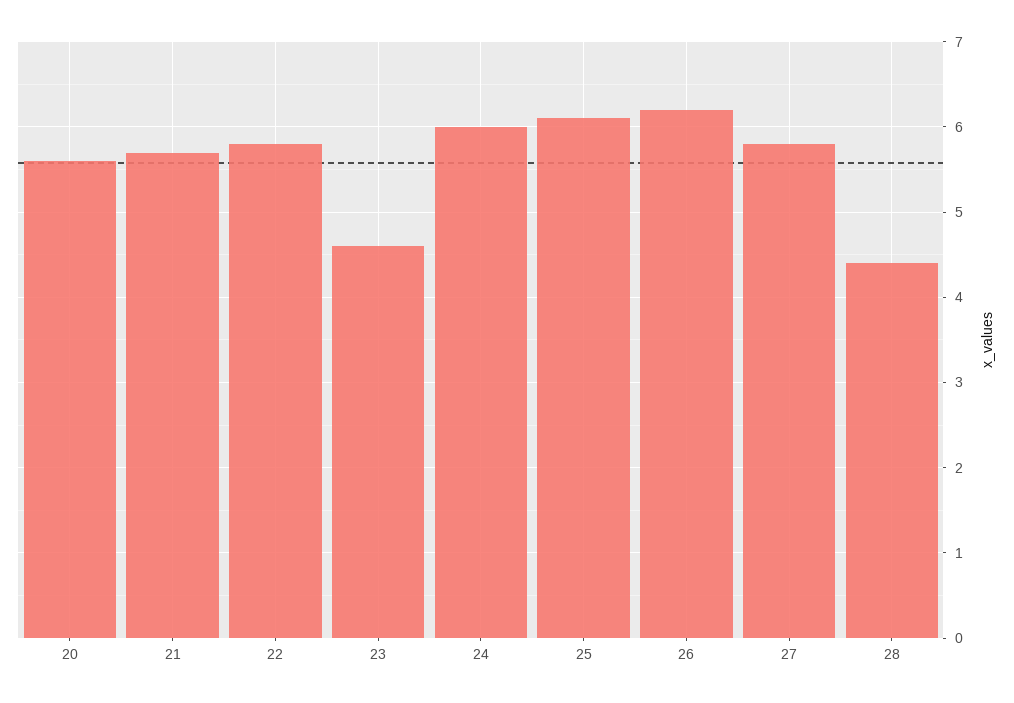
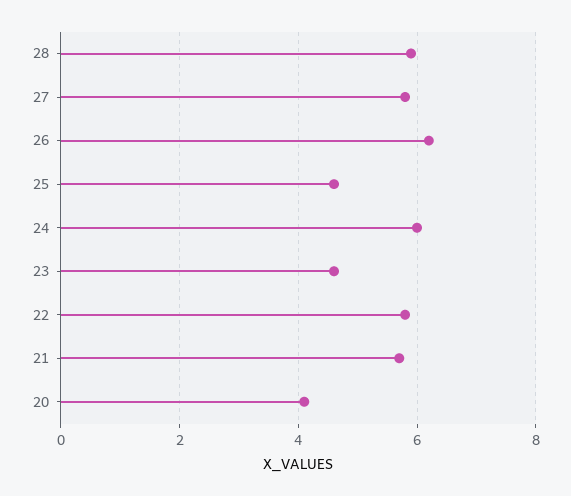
20: 5.6 -> 4
25: 6.1 -> 4.5
28: 4.4 -> 6

